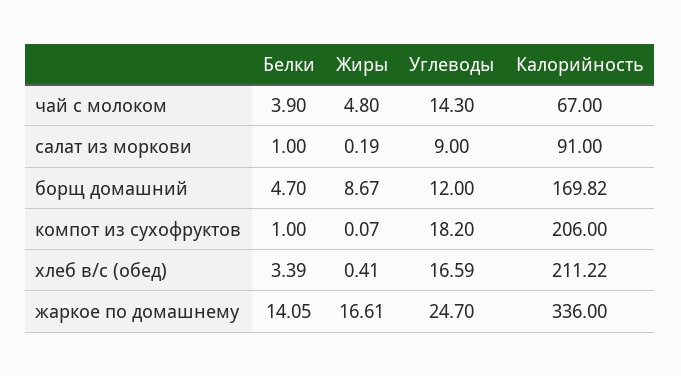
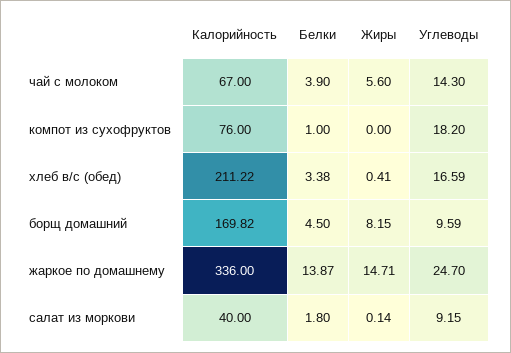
Жиры, чай с молоком: 4.8 -> 5.6
Белки, салат из моркови: 1 -> 1.8
Жиры, салат из моркови: 0.19 -> 0.14
Углеводы, салат из моркови: 9 -> 9.15
Калорийность, салат из моркови: 91 -> 40
Белки, борщ домашний: 4.7 -> 4.5
Жиры, борщ домашний: 8.67 -> 8.15
Углеводы, борщ домашний: 12 -> 9.59
Жиры, компот из сухофруктов: 0.07 -> 0
Калорийность, компот из сухофруктов: 206 -> 76
Белки, хлеб в/с (обед): 3.39 -> 3.38
Белки, жаркое по домашнему: 14.05 -> 13.87
Жиры, жаркое по домашнему: 16.61 -> 14.71

